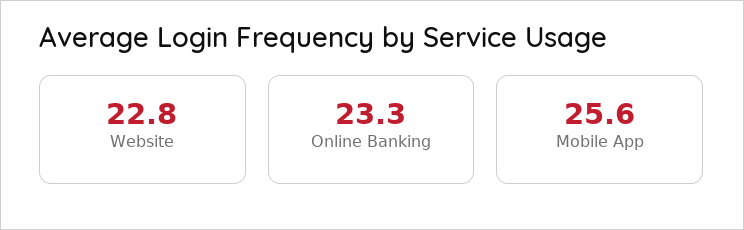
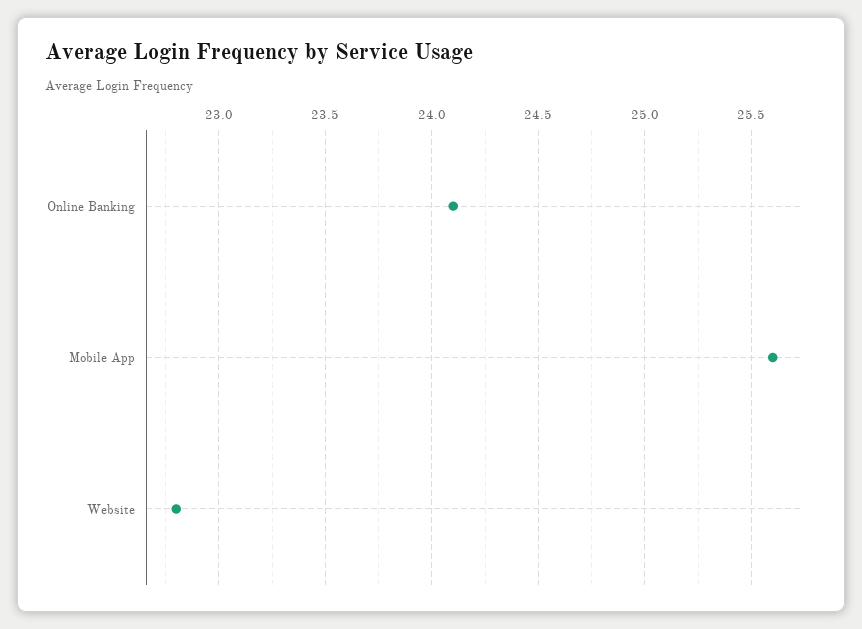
Online Banking: 23.3 -> 24.1

